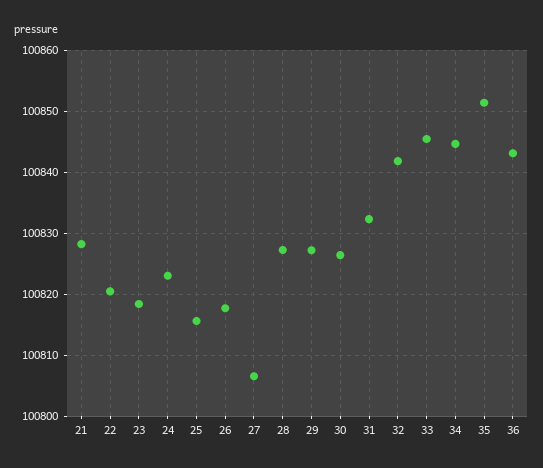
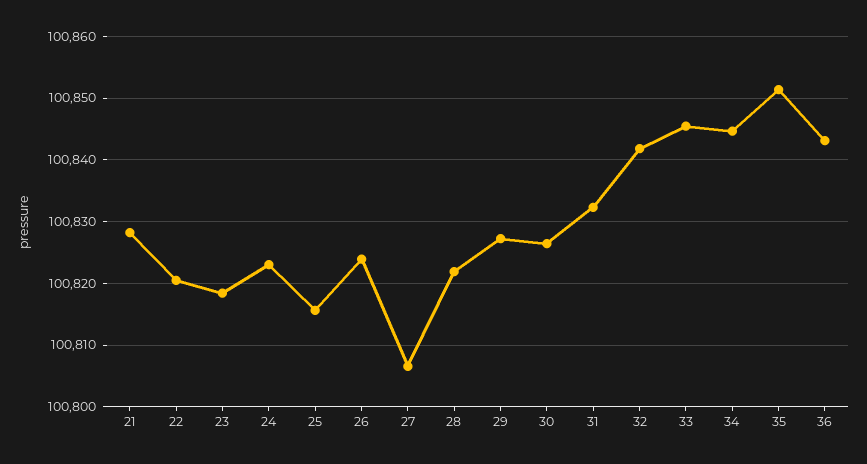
26: 100818 -> 100824
28: 100827 -> 100822

